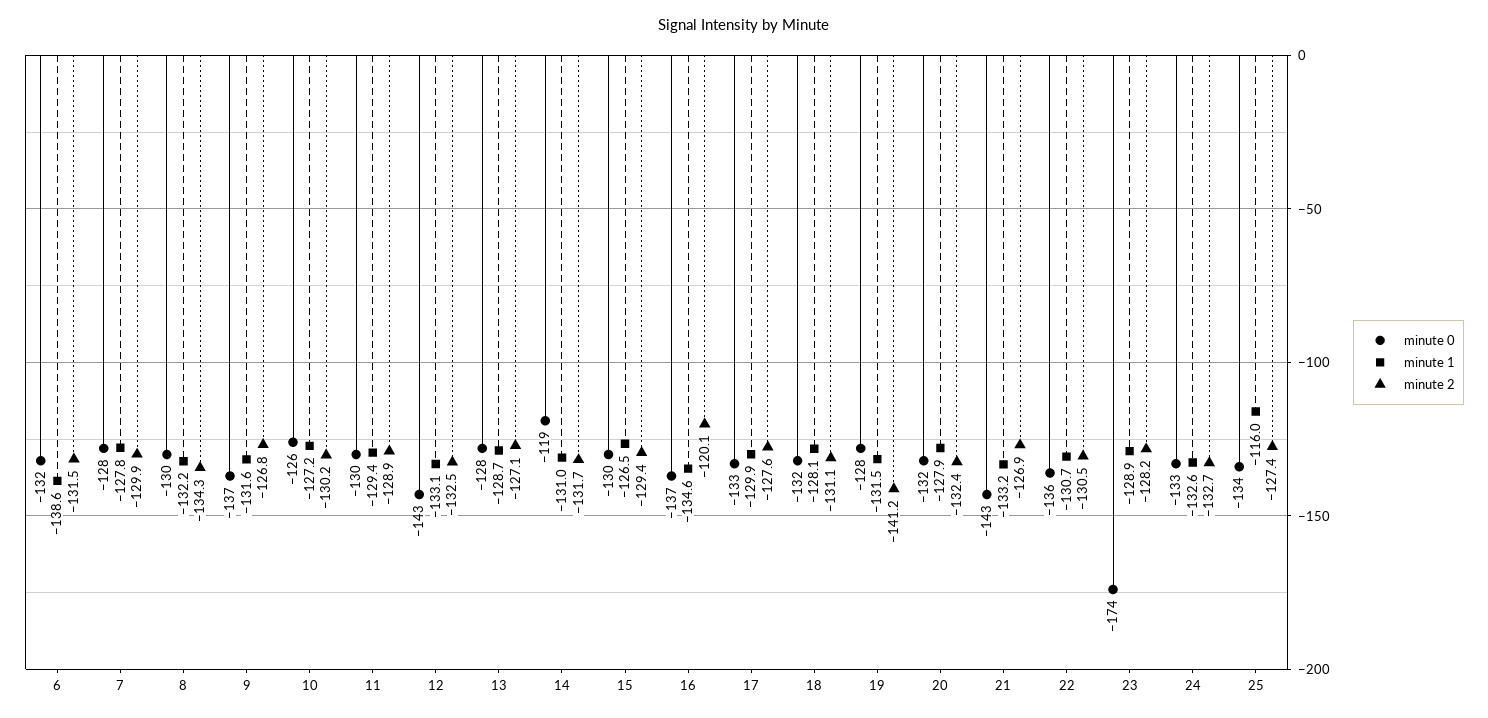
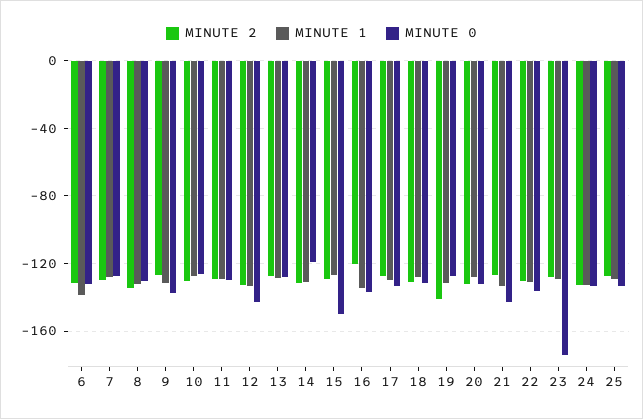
minute 0, 15: -130 -> -150
minute 1, 25: -116 -> -130

